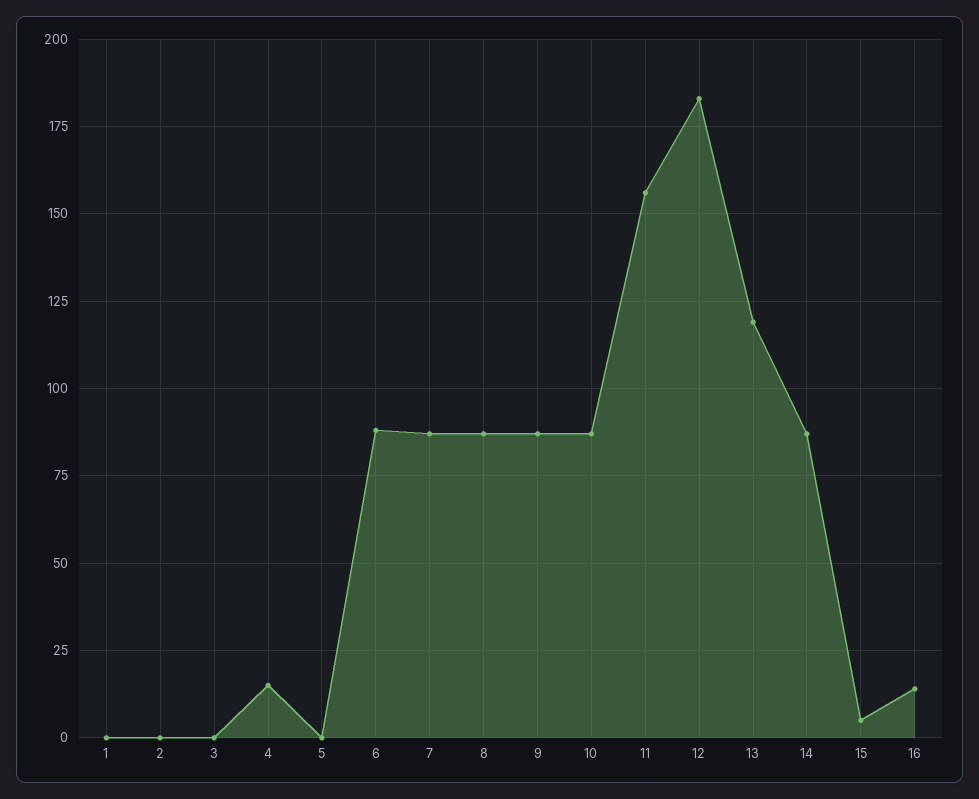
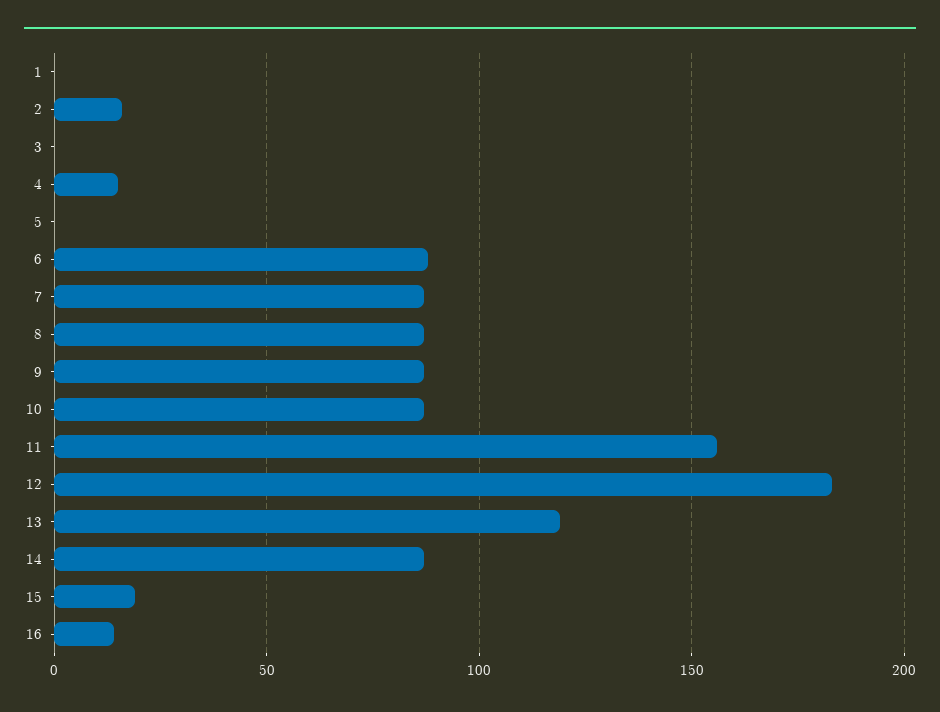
2: 0 -> 15
15: 5 -> 20

